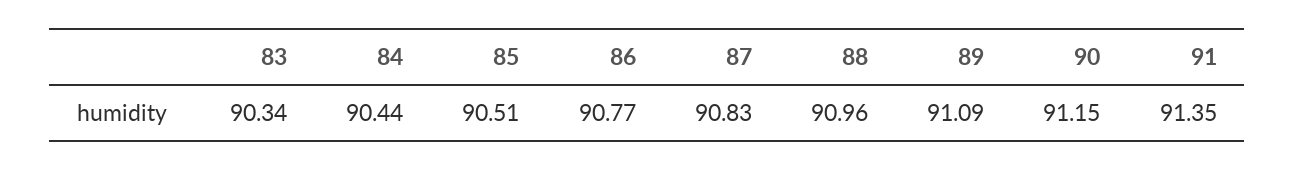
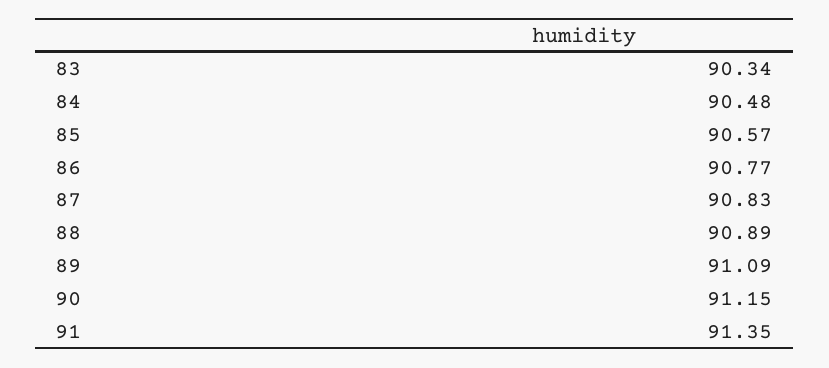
84: 90.44 -> 90.48
85: 90.51 -> 90.57
88: 90.96 -> 90.89

